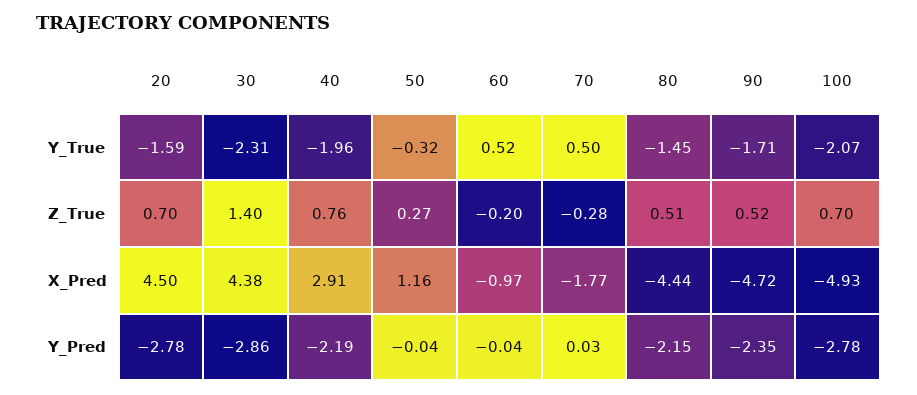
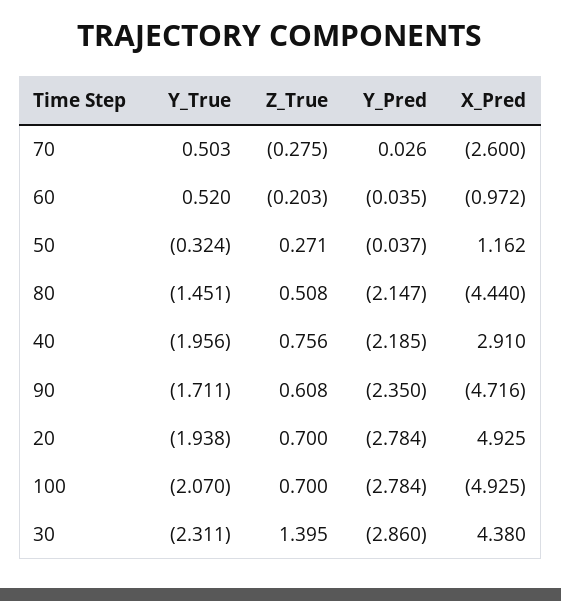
20, Y_True: -1.59 -> -1.938
90, Z_True: 0.52 -> 0.608
20, X_Pred: 4.5 -> 4.925
70, X_Pred: -1.77 -> -2.6

